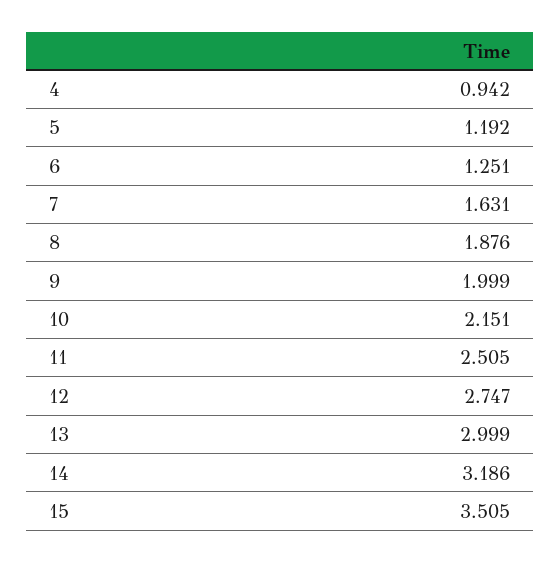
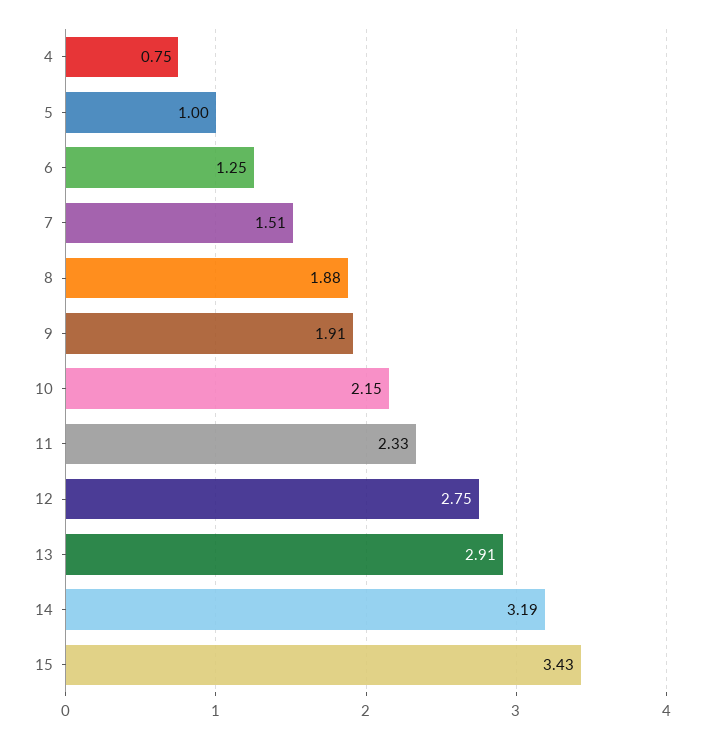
4: 0.942 -> 0.75
5: 1.192 -> 1
7: 1.631 -> 1.51
9: 1.999 -> 1.91
11: 2.505 -> 2.33
13: 2.999 -> 2.91
15: 3.505 -> 3.43

